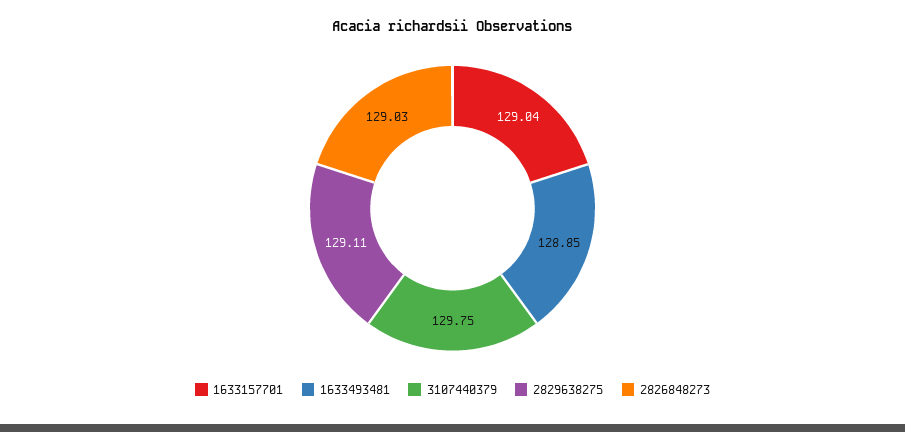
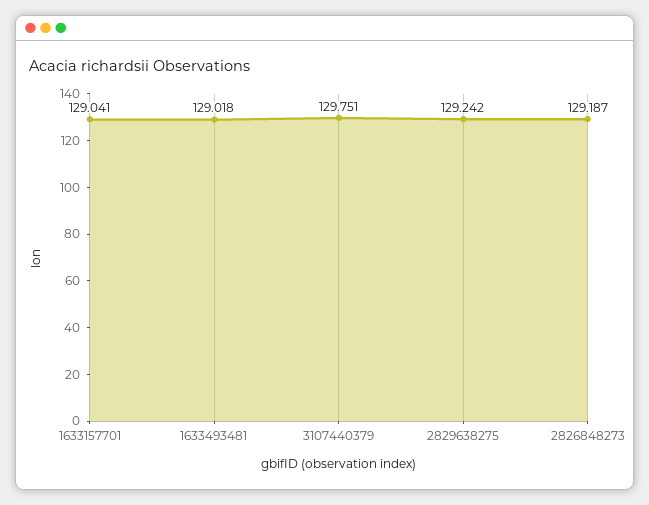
1633493481: 128.85 -> 129.018
2829638275: 129.11 -> 129.242
2826848273: 129.03 -> 129.187

